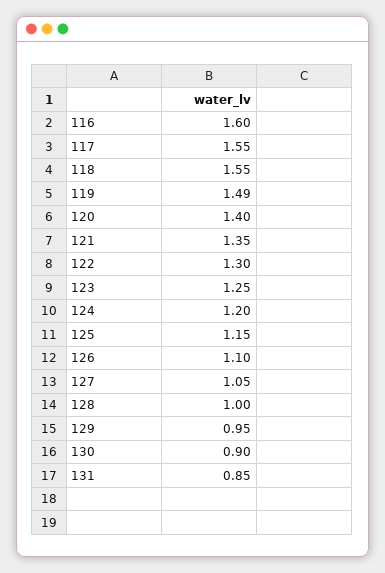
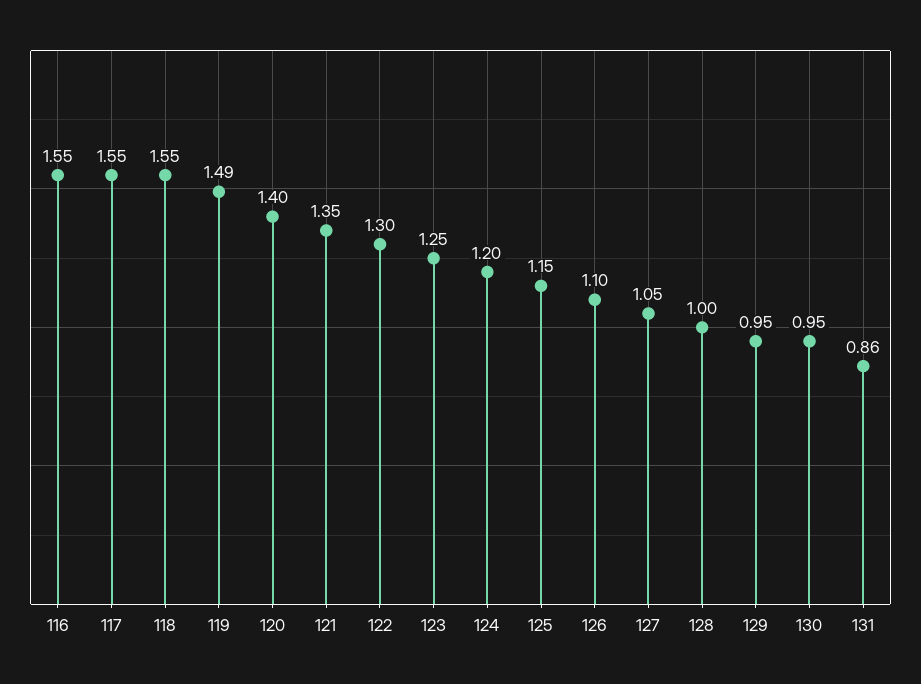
116: 1.6 -> 1.55
130: 0.9 -> 0.95
131: 0.85 -> 0.86

